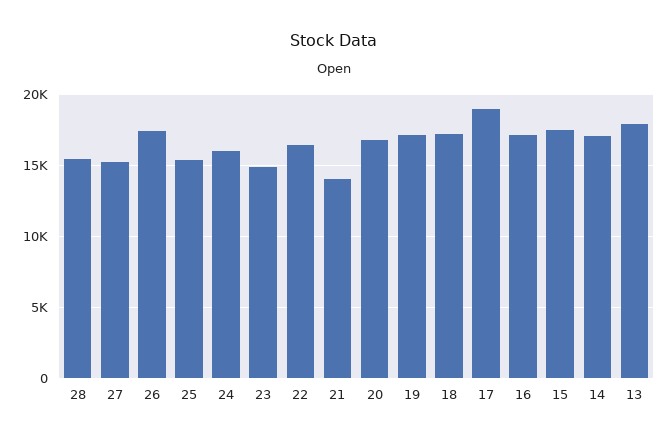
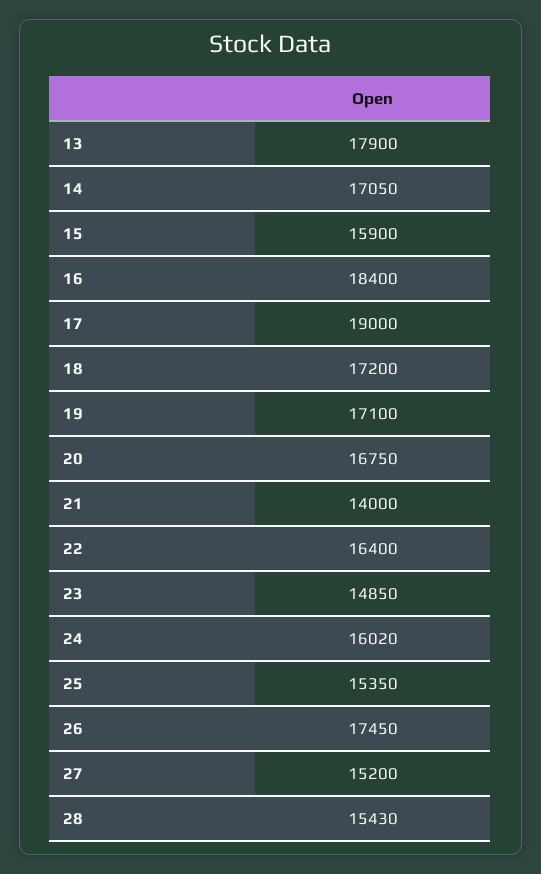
16: 17000 -> 18400
15: 17500 -> 15900

